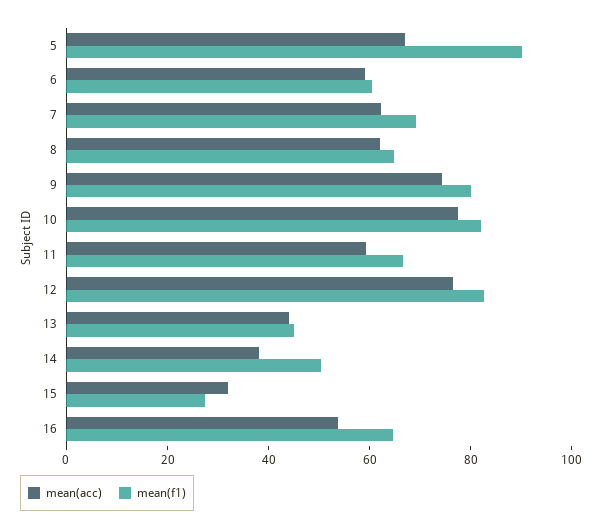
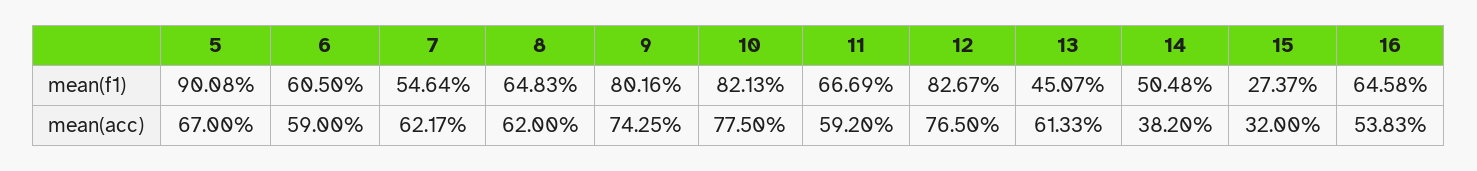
mean(f1), 7: 70 -> 54.64
mean(acc), 13: 45 -> 61.33

